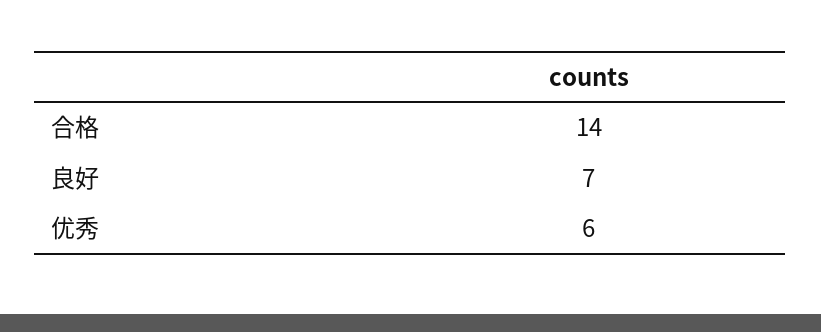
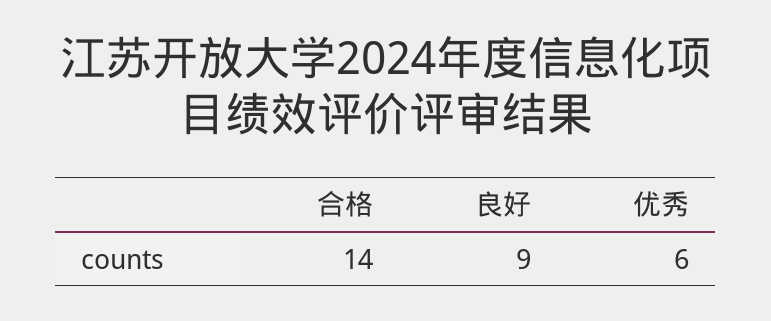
良好: 7 -> 9

